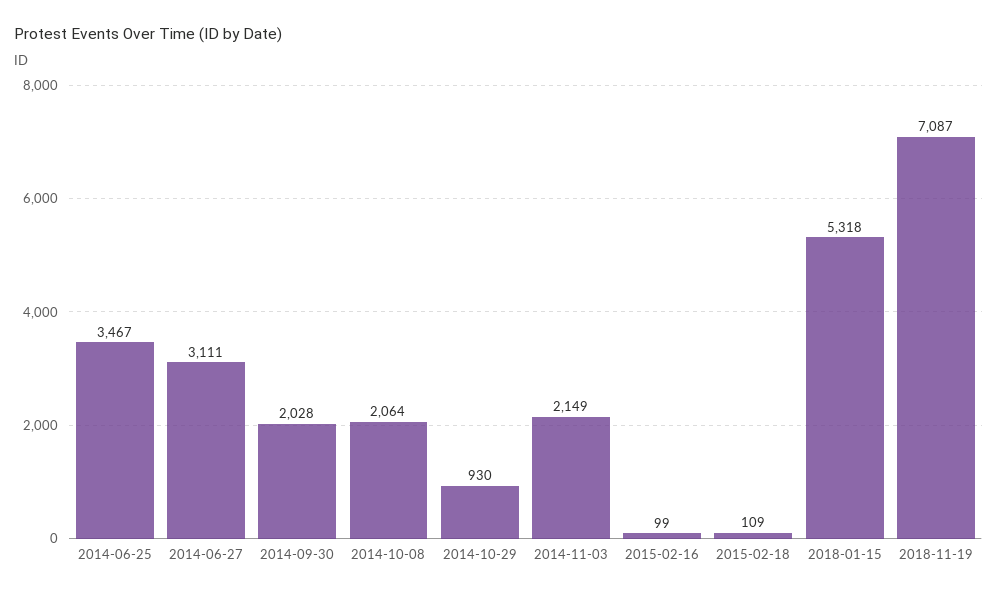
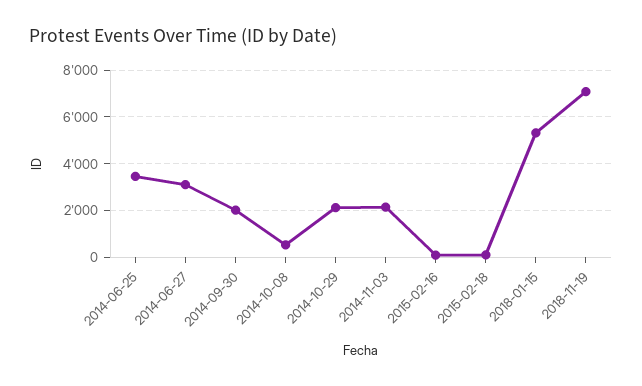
2014-10-08: 2064 -> 500
2014-10-29: 930 -> 2000

